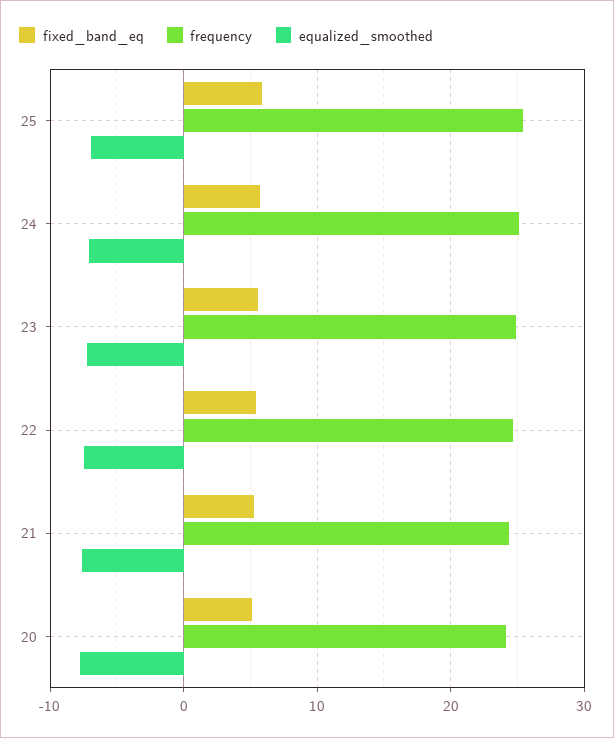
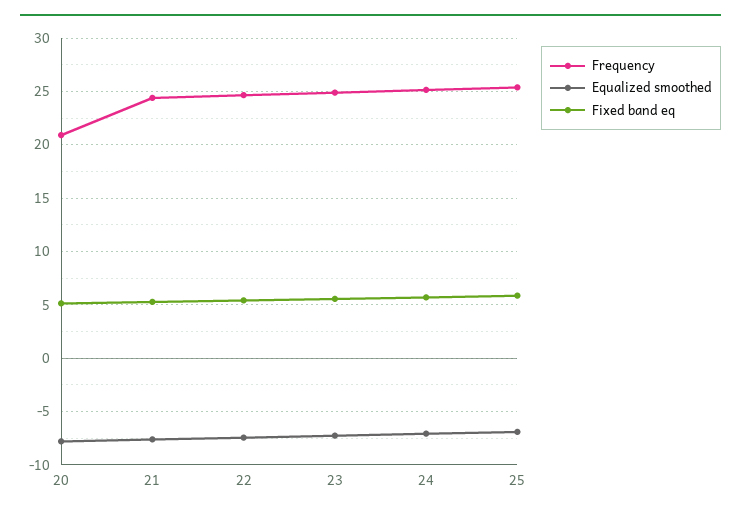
frequency, 20: 24 -> 21

